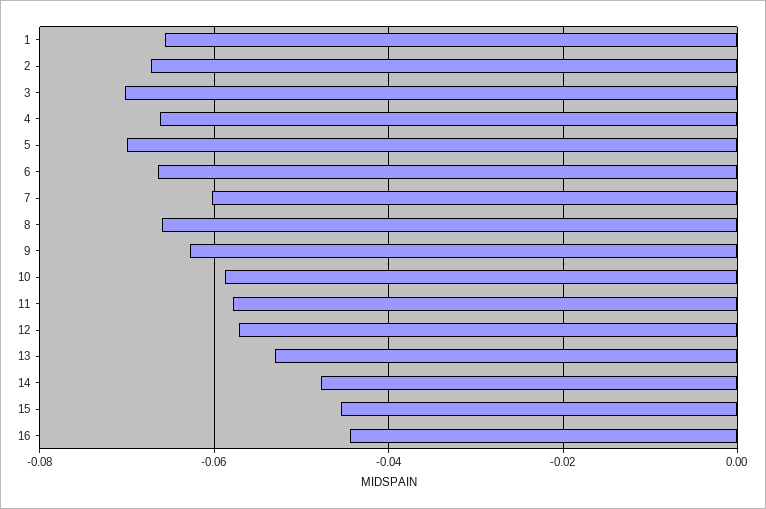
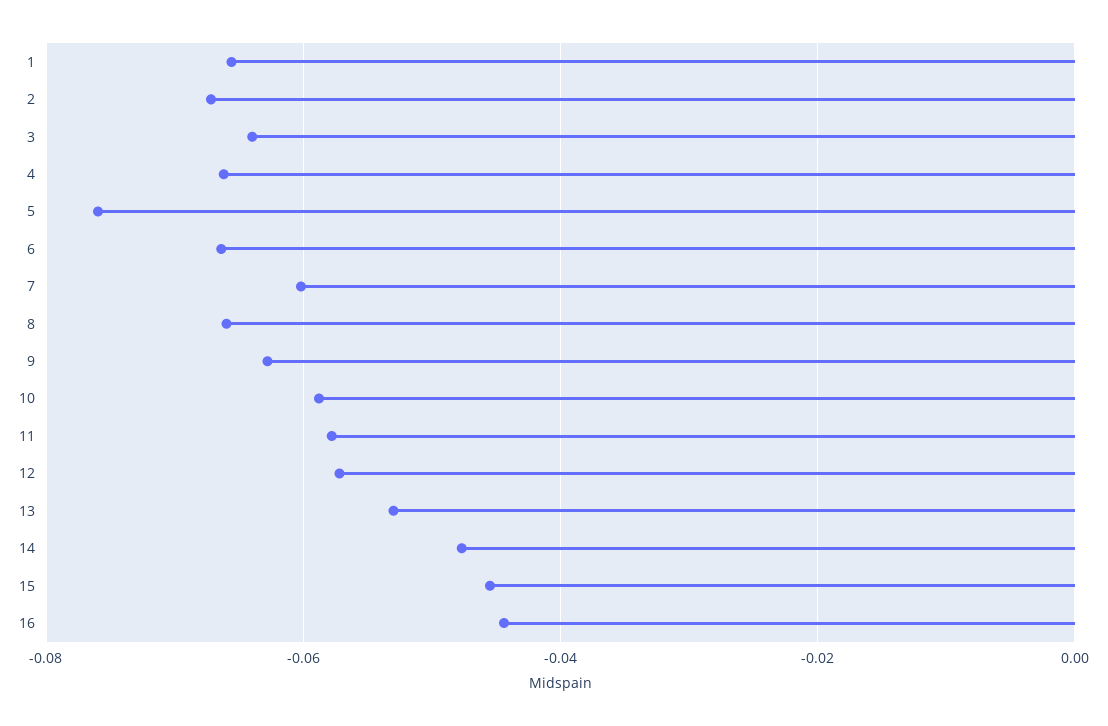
3: -0.07 -> -0.064
5: -0.07 -> -0.076

